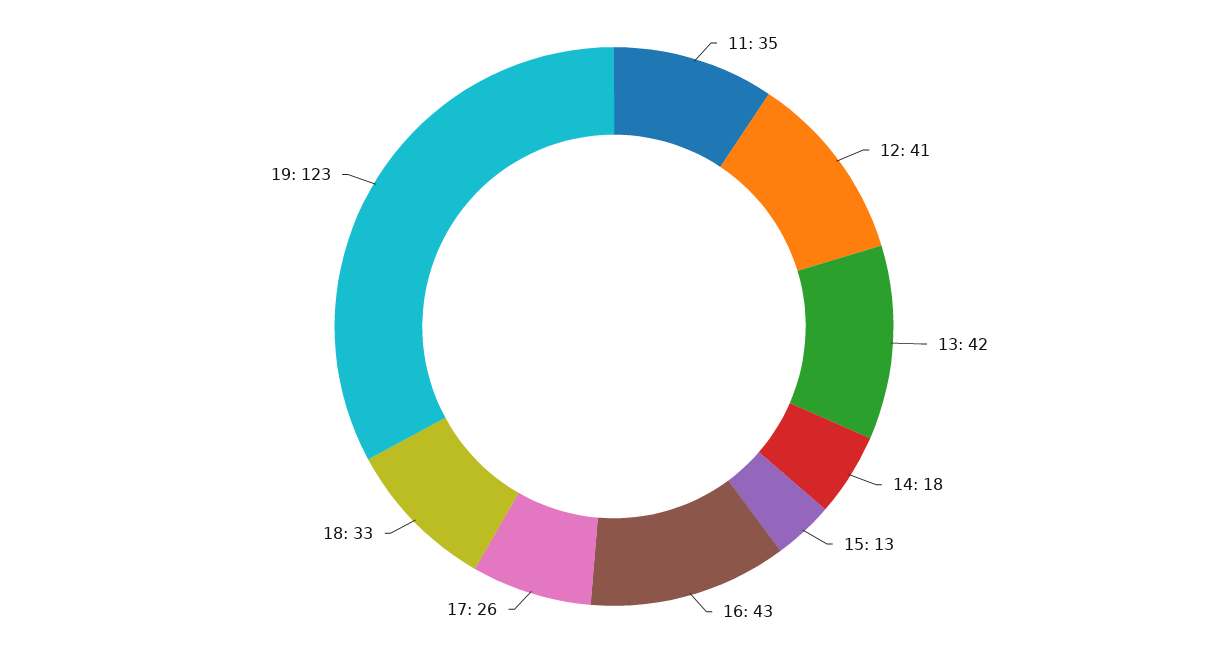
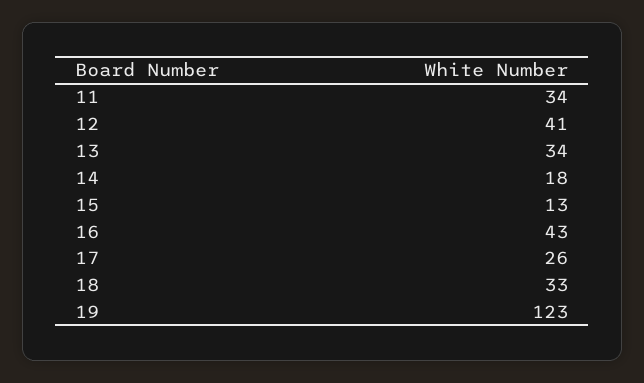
11: 35 -> 34
13: 42 -> 34

